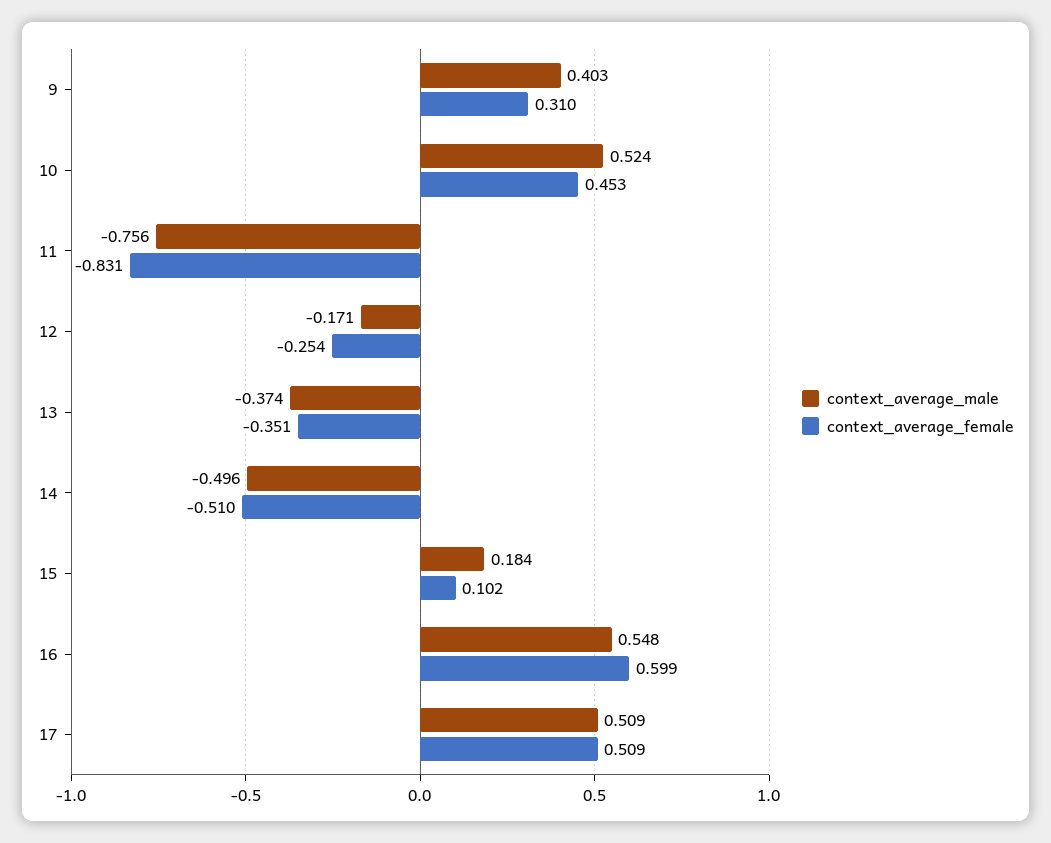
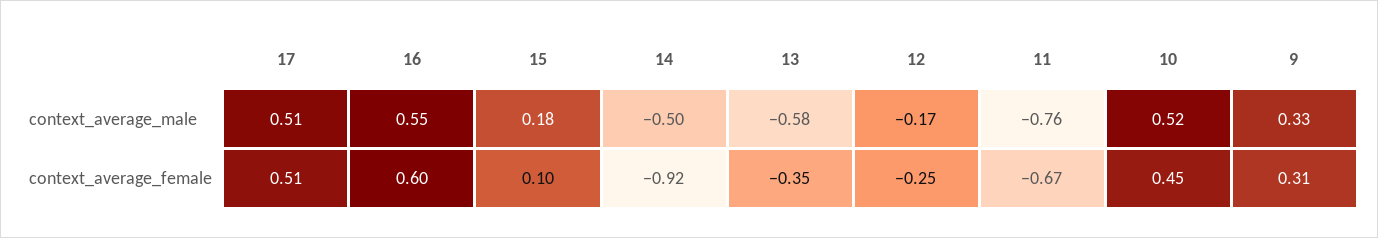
context_average_male, 9: 0.403 -> 0.33
context_average_female, 11: -0.831 -> -0.67
context_average_male, 13: -0.374 -> -0.58
context_average_female, 14: -0.51 -> -0.92

